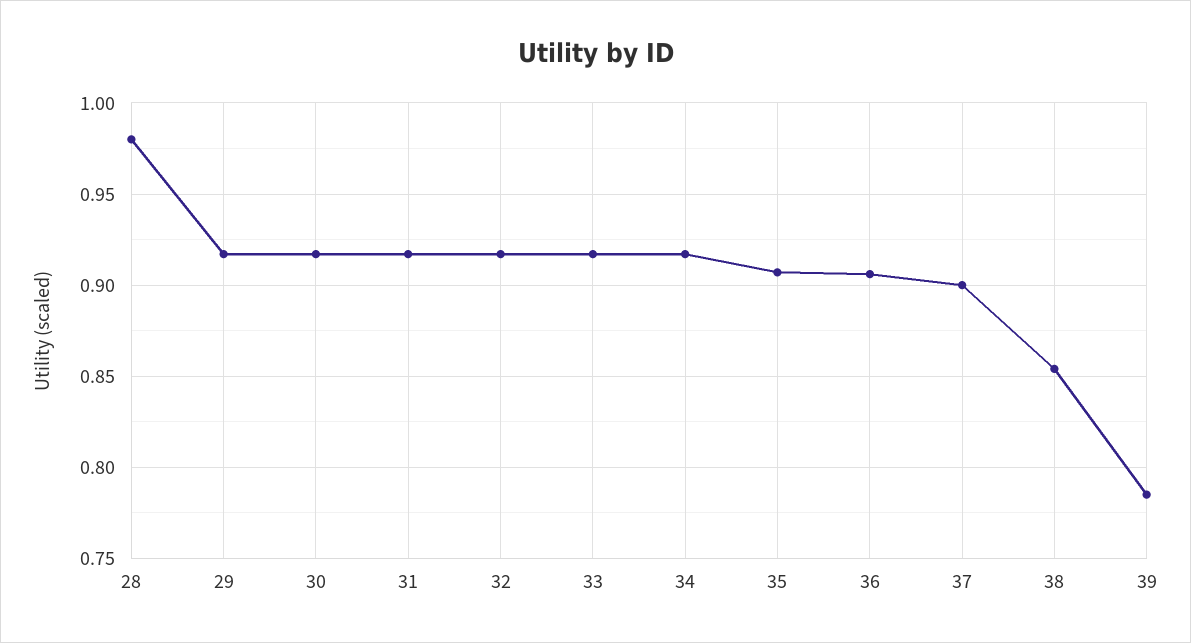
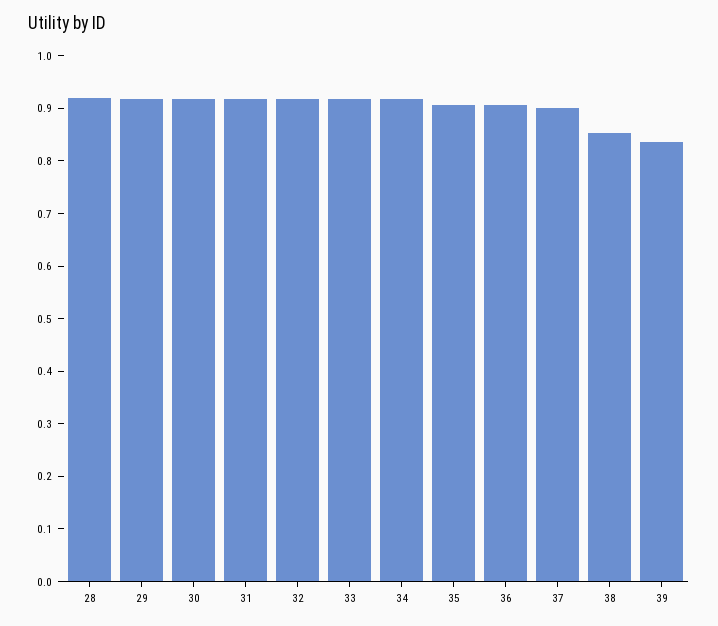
28: 0.98 -> 0.92
39: 0.785 -> 0.84

